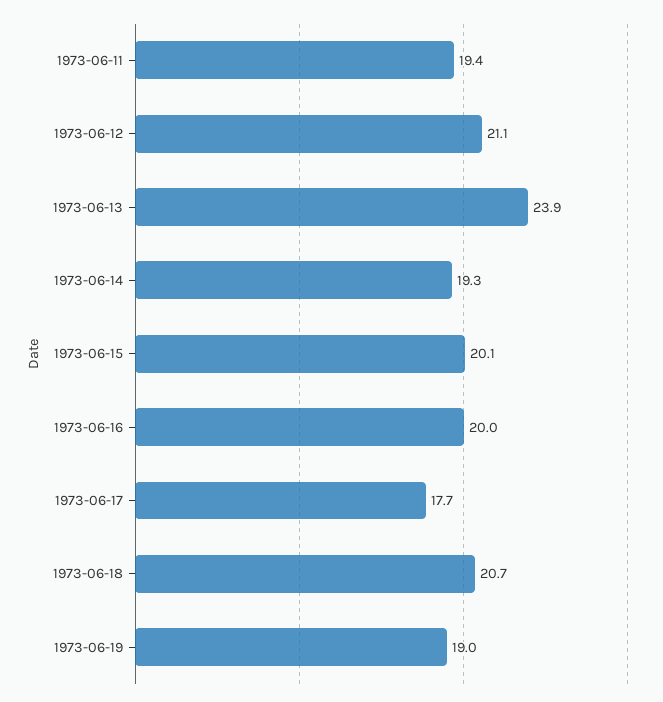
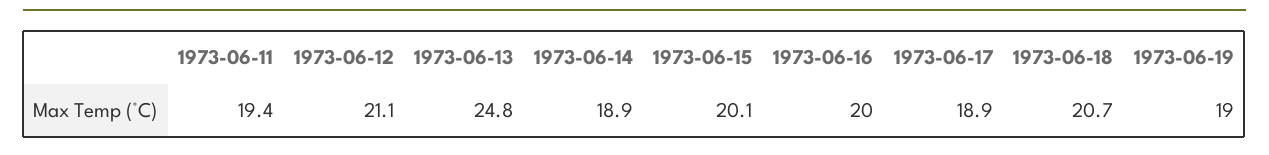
1973-06-13: 23.9 -> 24.8
1973-06-14: 19.3 -> 18.9
1973-06-17: 17.7 -> 18.9

